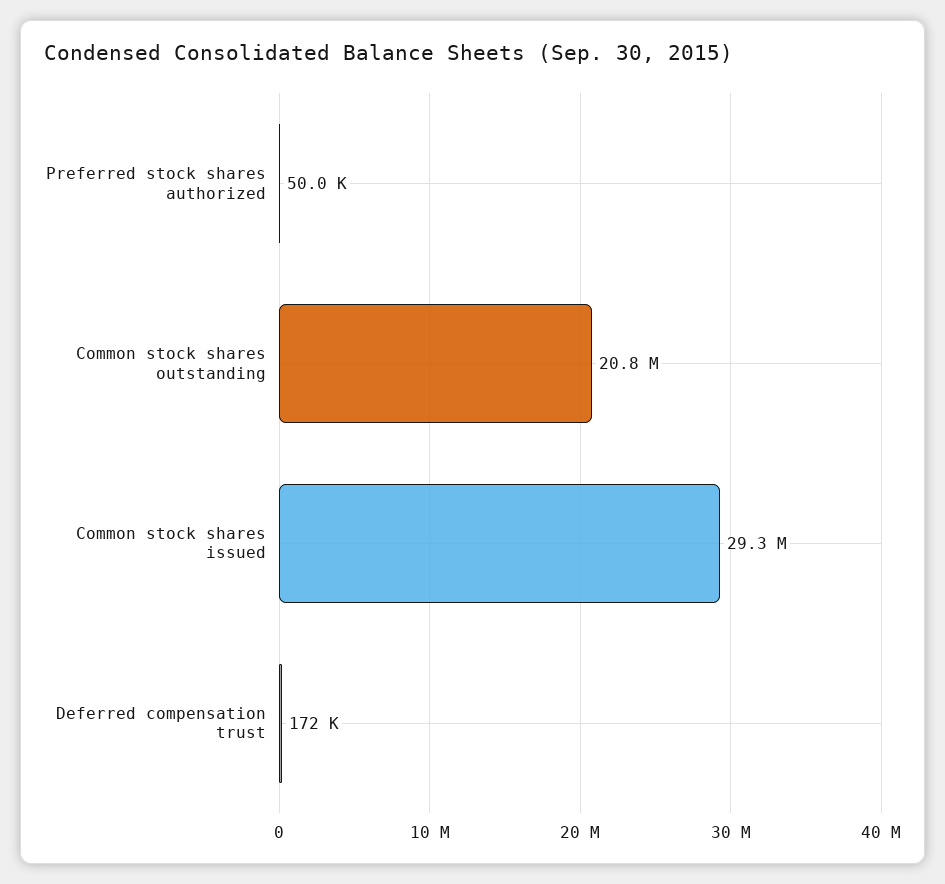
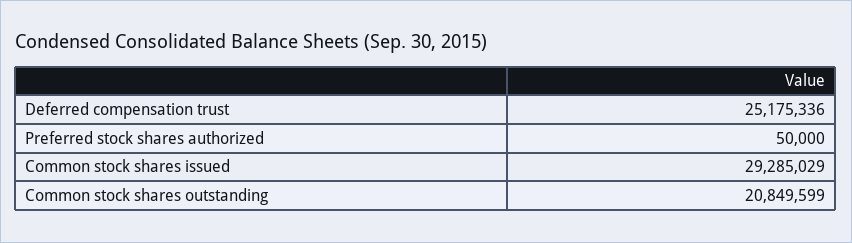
Deferred compensation trust: 172000 -> 25175336

